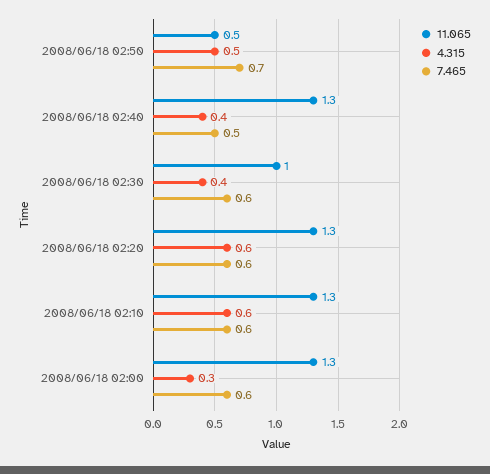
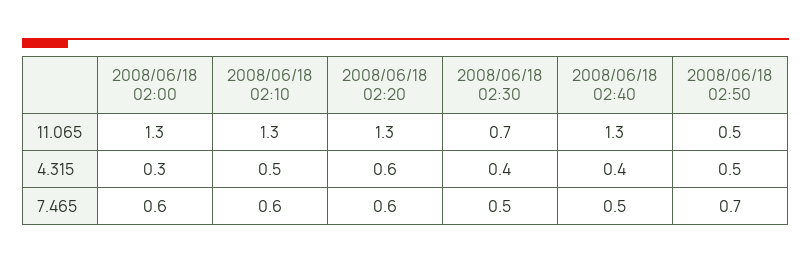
11.065, 2008/06/18 02:30: 1 -> 0.7
7.465, 2008/06/18 02:30: 0.6 -> 0.5
4.315, 2008/06/18 02:10: 0.6 -> 0.5

